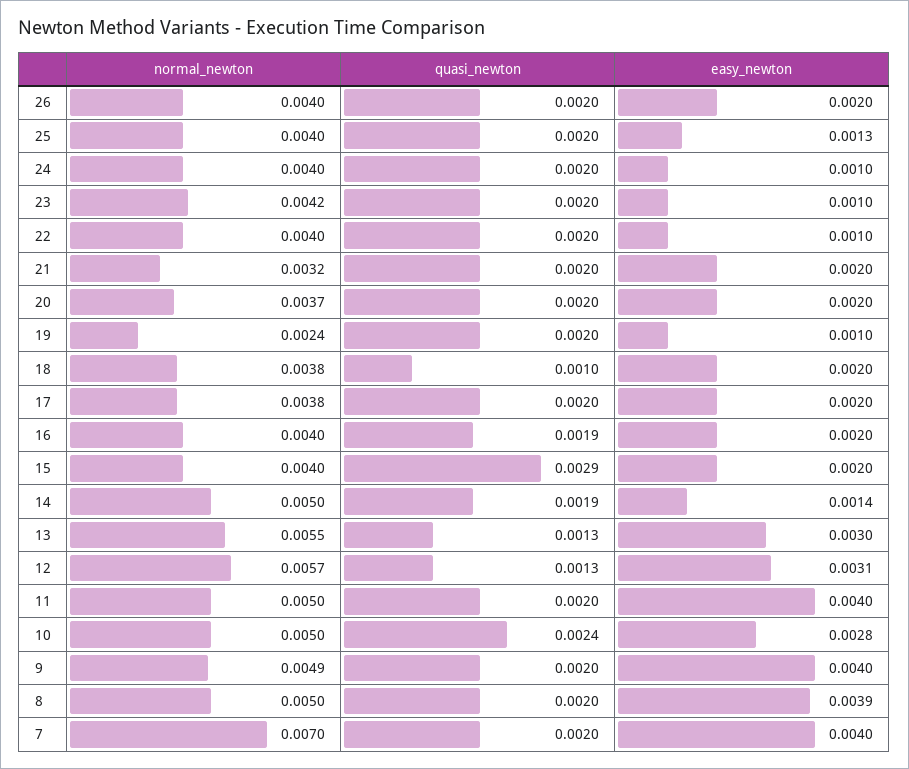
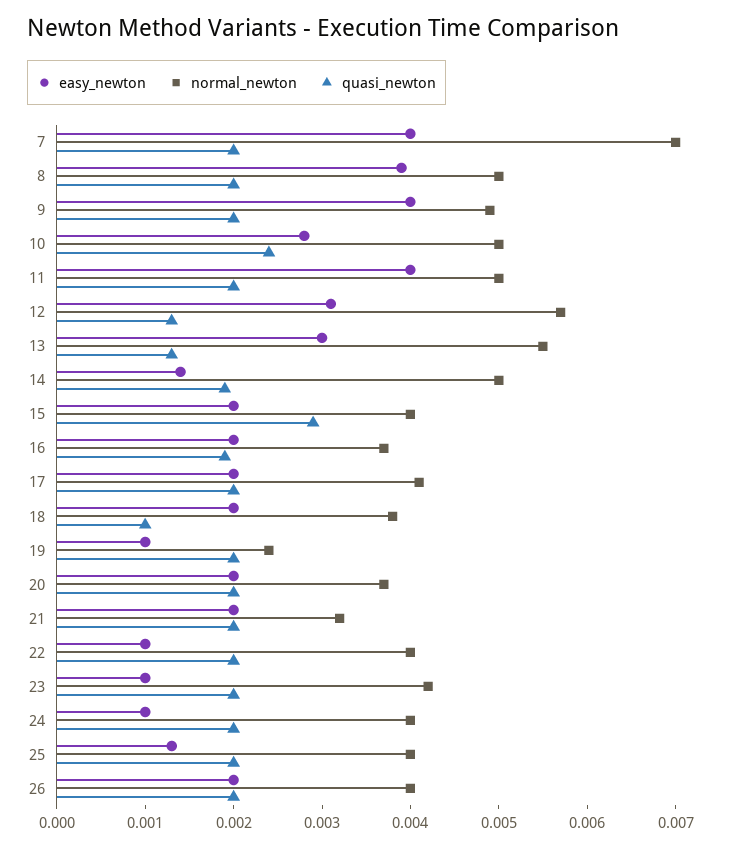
normal_newton, 17: 0.0038 -> 0.0041
normal_newton, 16: 0.004 -> 0.0037

